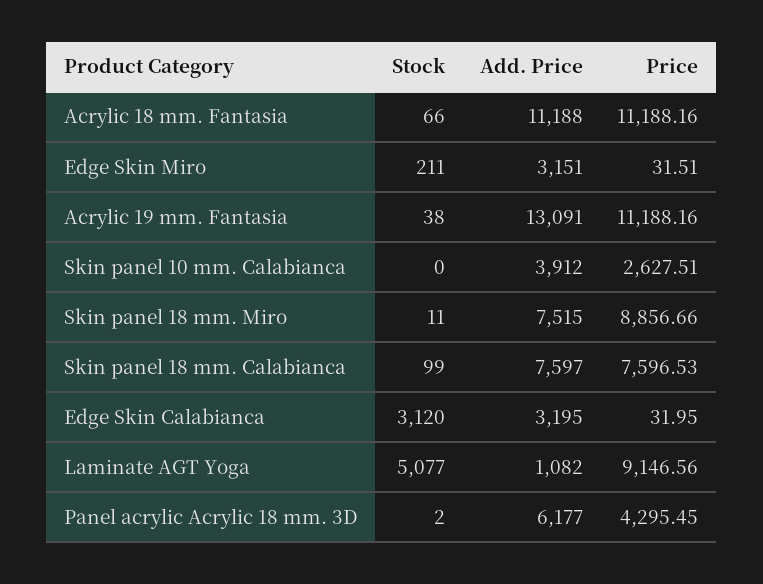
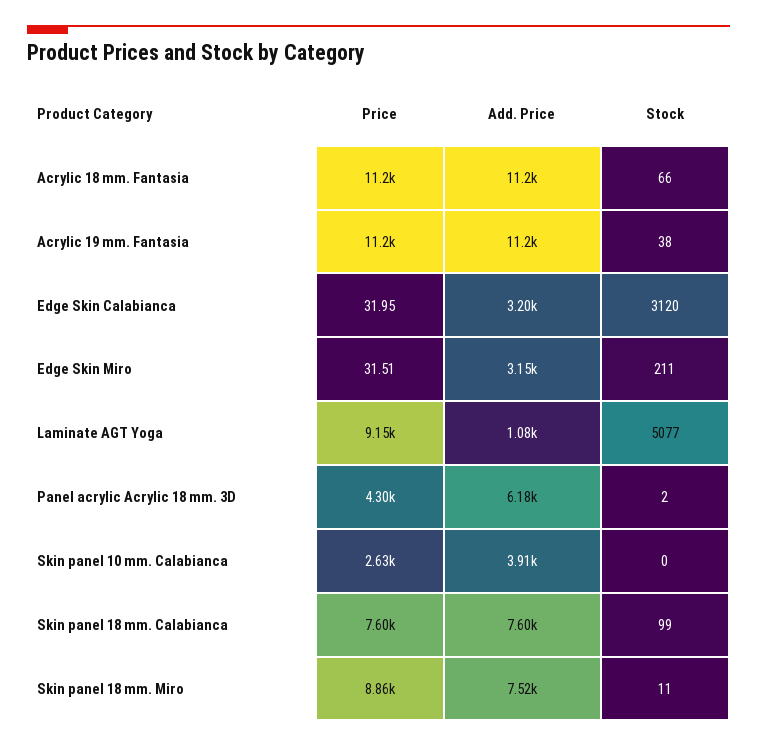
Add. Price, Acrylic 19 mm. Fantasia: 13091 -> 11200

